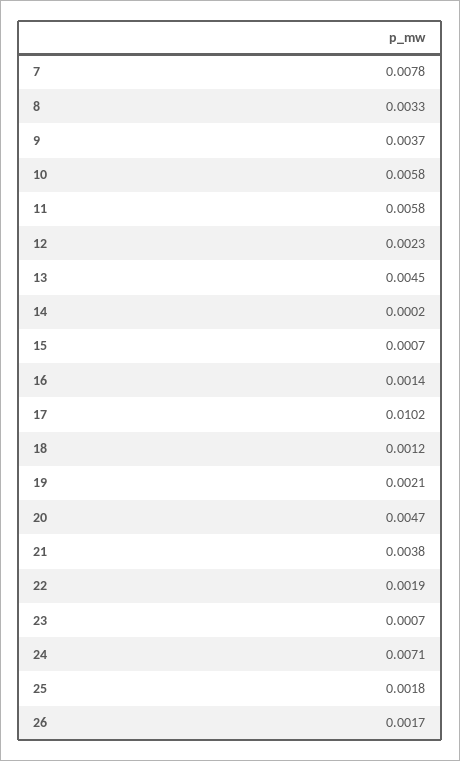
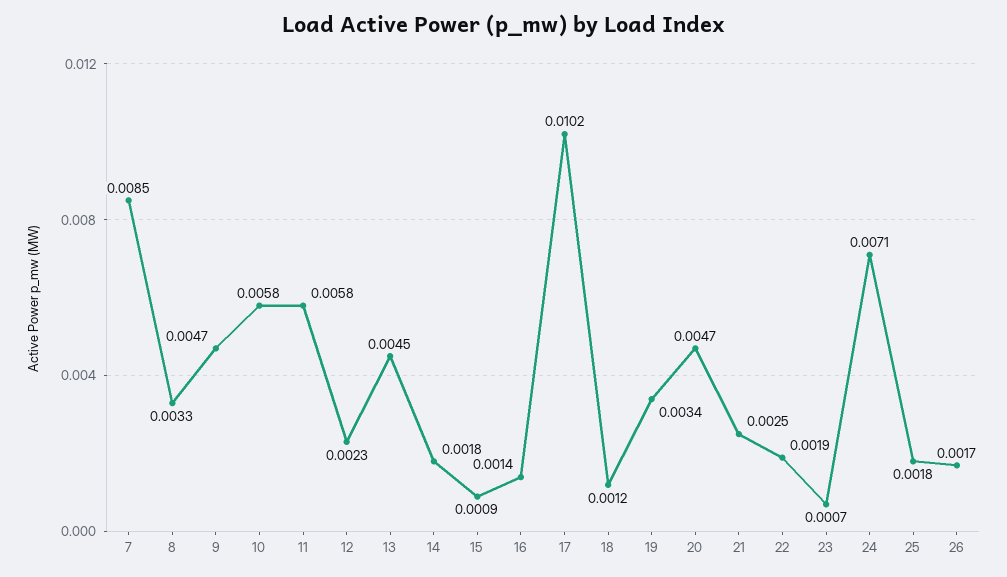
7: 0.0078 -> 0.0085
9: 0.0037 -> 0.0047
14: 0.0002 -> 0.0018
15: 0.0007 -> 0.0009
19: 0.0021 -> 0.0034
21: 0.0038 -> 0.0025

